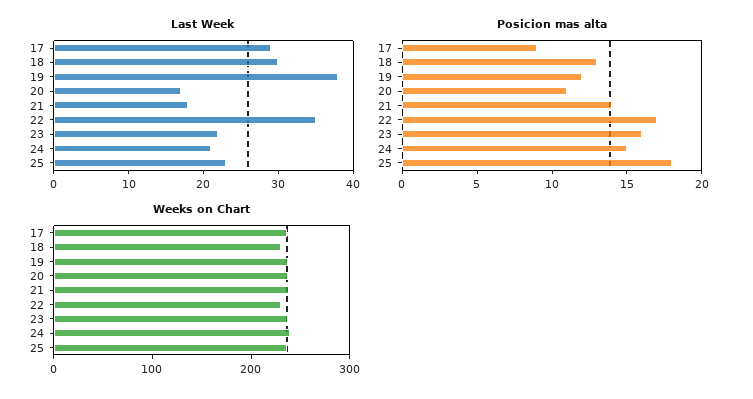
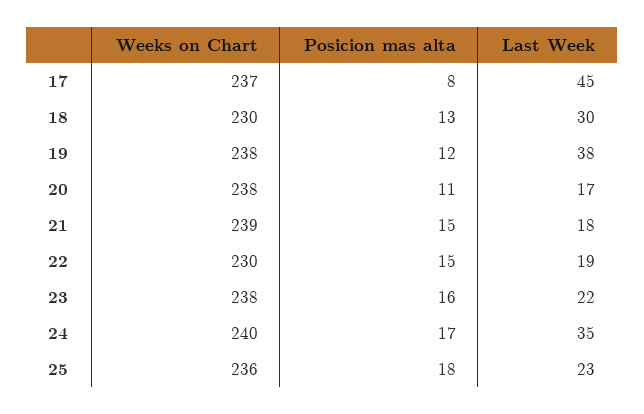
Last Week, 17: 30 -> 45
Last Week, 22: 35 -> 19
Last Week, 24: 20 -> 35
Posicion mas alta, 17: 9 -> 8
Posicion mas alta, 21: 14 -> 15
Posicion mas alta, 22: 17 -> 15
Posicion mas alta, 24: 15 -> 17

